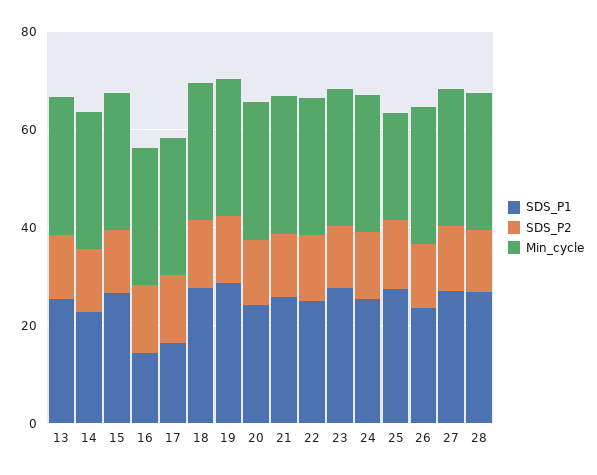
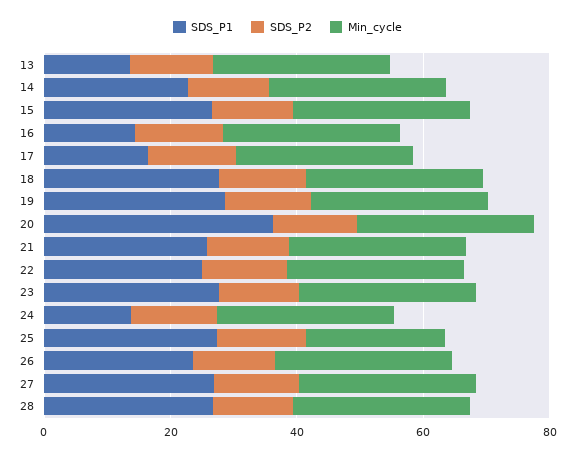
SDS_P1, 13: 25 -> 15
SDS_P1, 20: 25 -> 35
SDS_P1, 24: 25 -> 15

